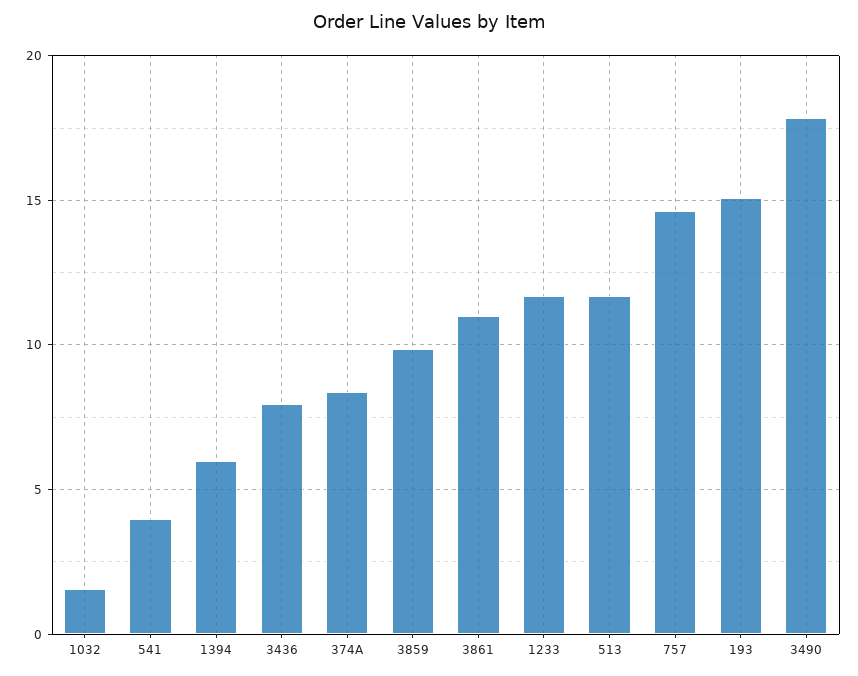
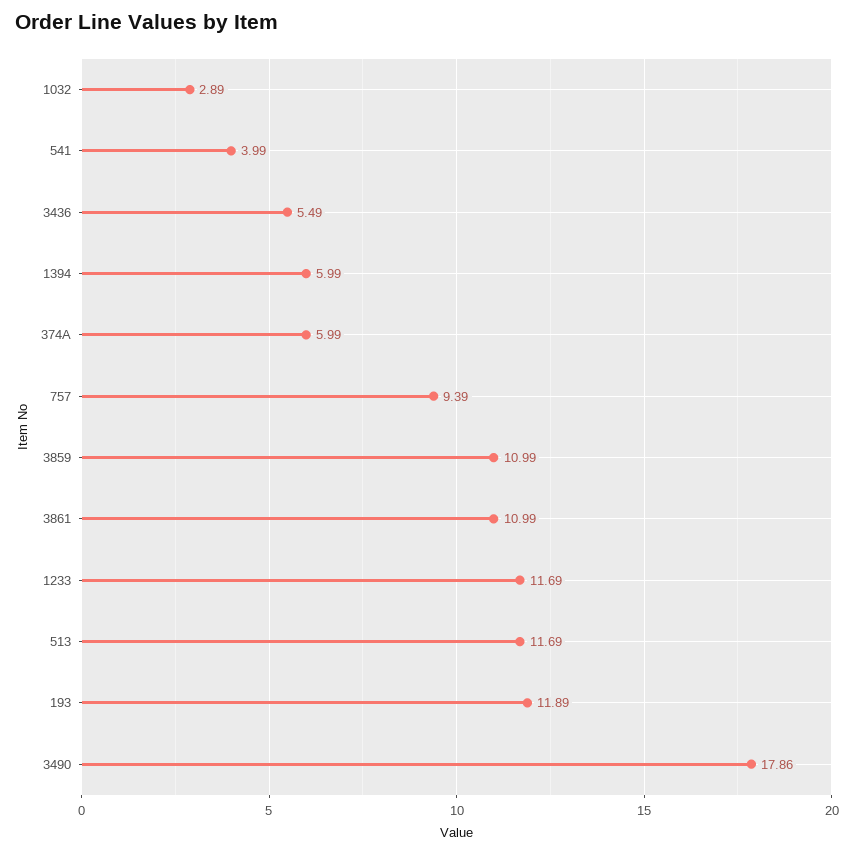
1032: 1.5 -> 2.89
3436: 8 -> 5.49
374A: 8.5 -> 5.99
3859: 10 -> 10.99
757: 14.5 -> 9.39
193: 15 -> 11.89

